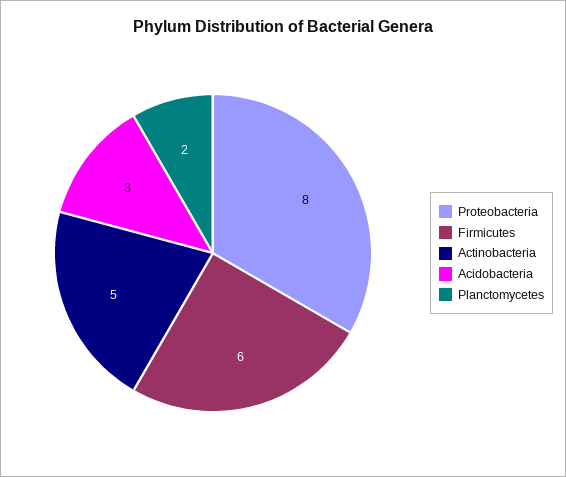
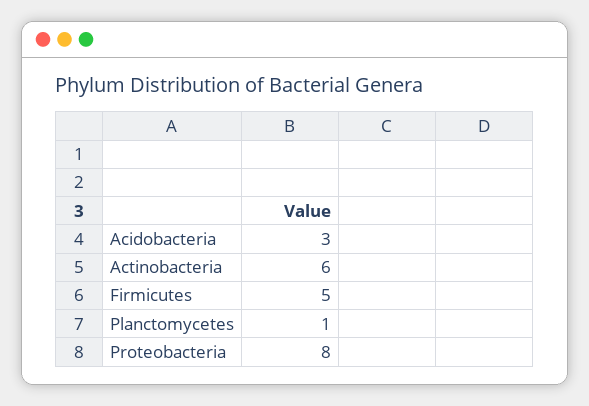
Firmicutes: 6 -> 5
Actinobacteria: 5 -> 6
Planctomycetes: 2 -> 1

